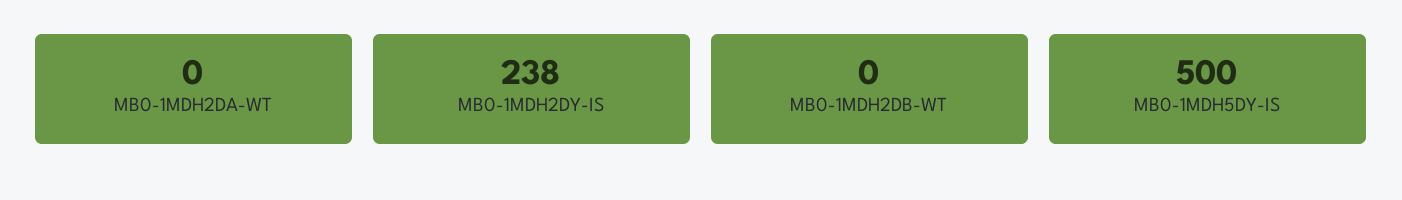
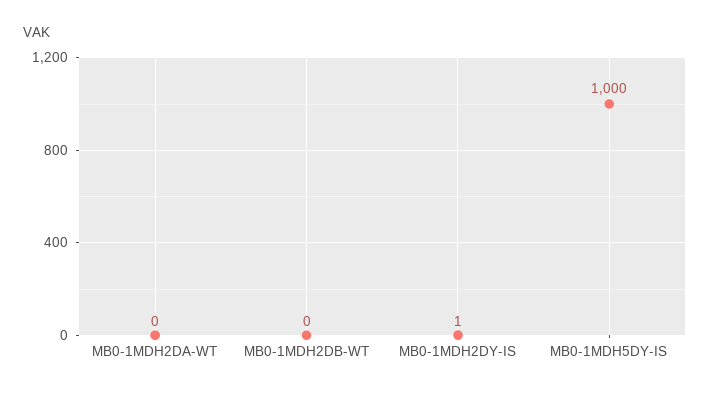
MB0-1MDH2DY-IS: 238 -> 1
MB0-1MDH5DY-IS: 500 -> 1000

